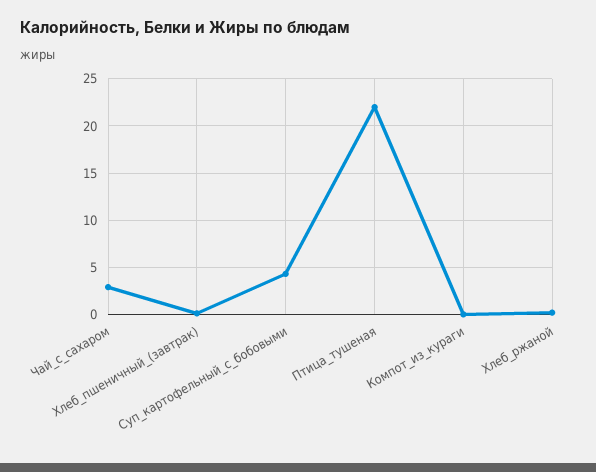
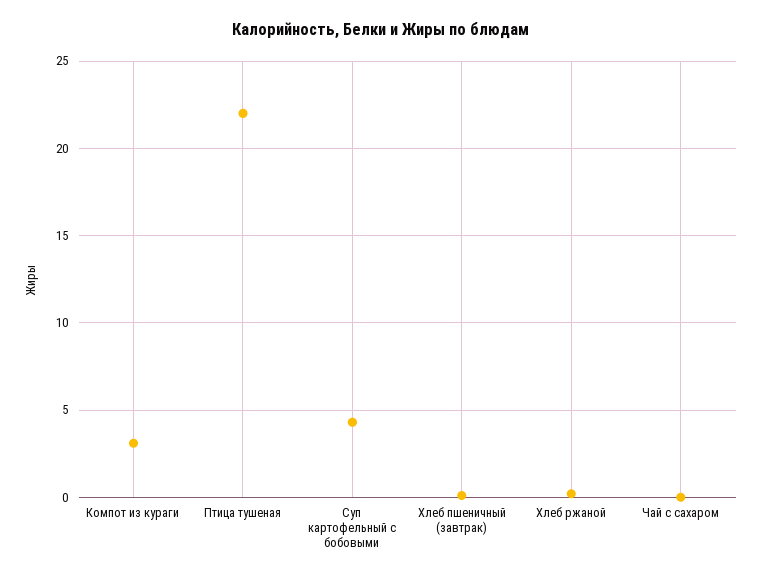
Чай_с_сахаром: 3 -> 0
Компот_из_кураги: 0 -> 3

